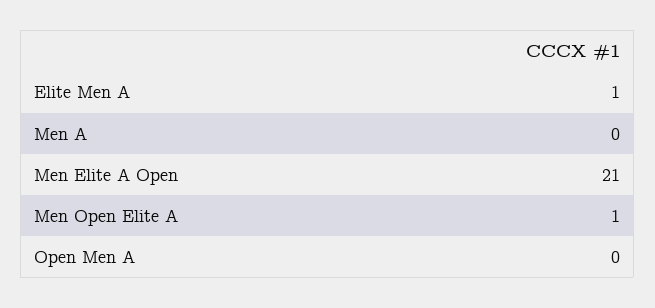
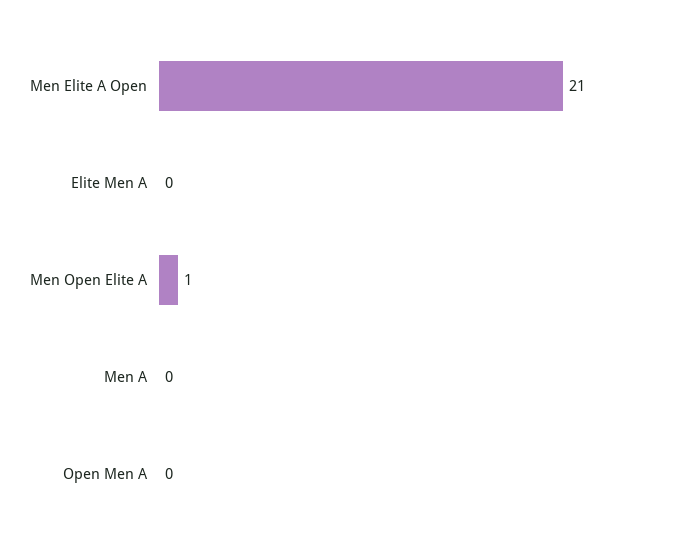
Elite Men A: 1 -> 0

